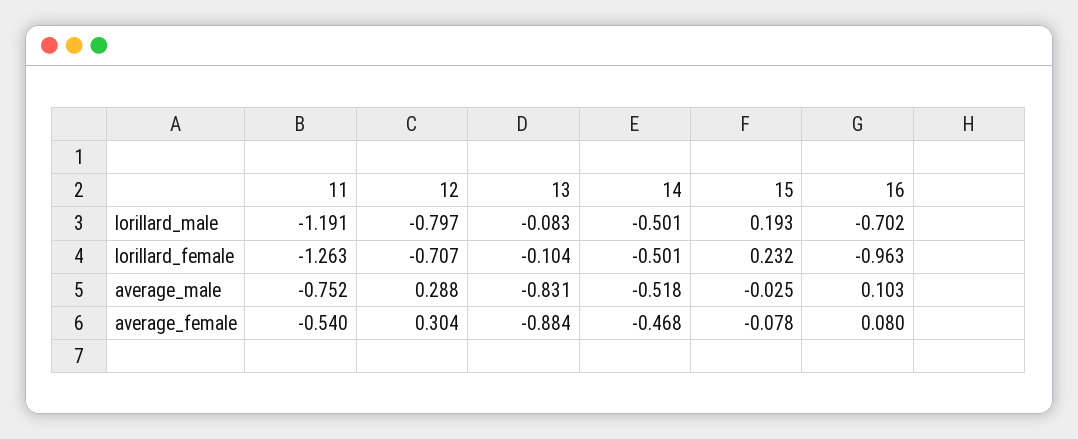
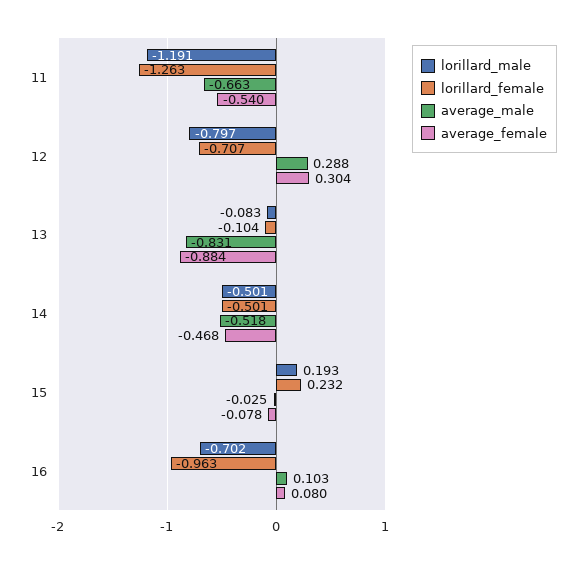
average_male, 11: -0.752 -> -0.663

